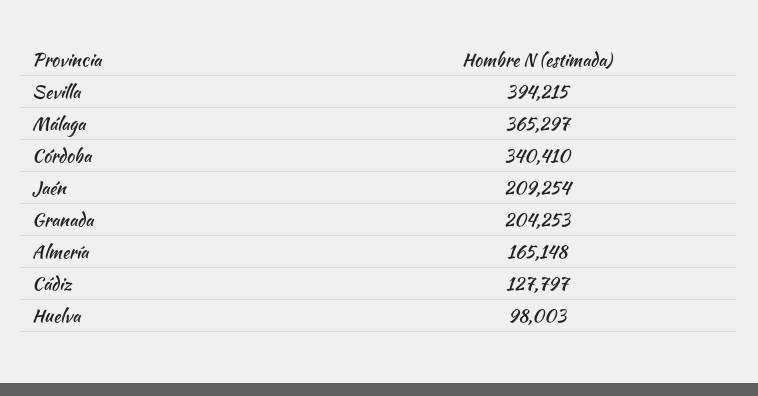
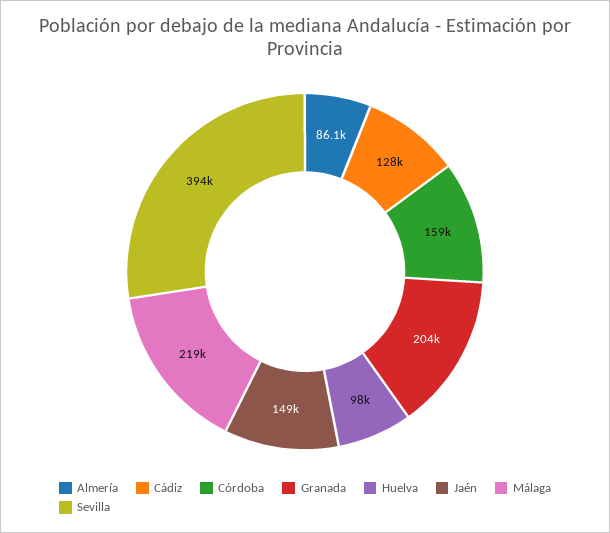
Málaga: 365297 -> 219000
Córdoba: 340410 -> 159000
Jaén: 209254 -> 149000
Almería: 165148 -> 86100

